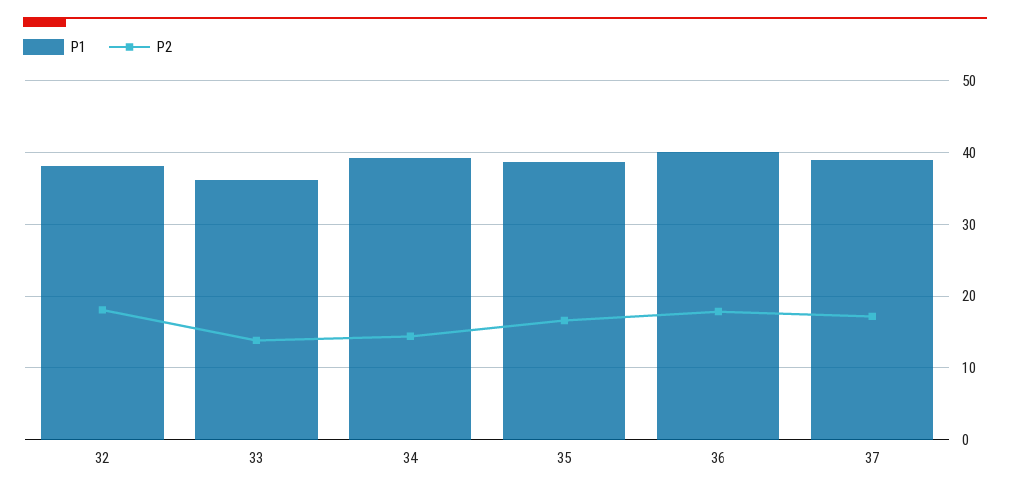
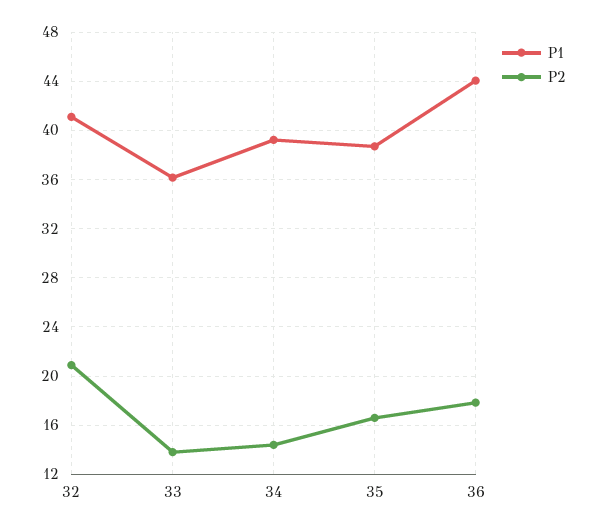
P1, 32: 38 -> 41
P2, 32: 18 -> 21
P1, 36: 40 -> 44
P1, 37: 39 -> none
P2, 37: 17 -> none

